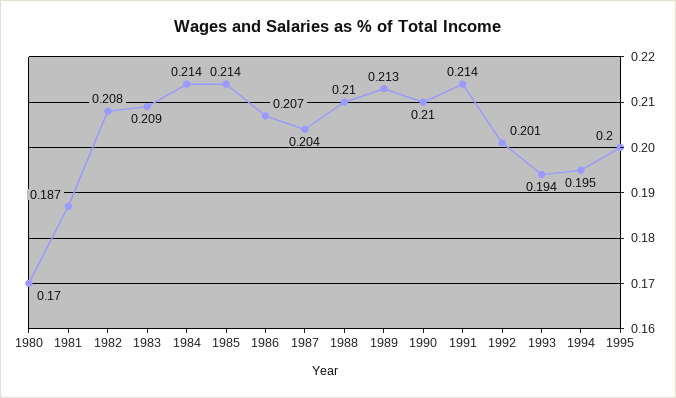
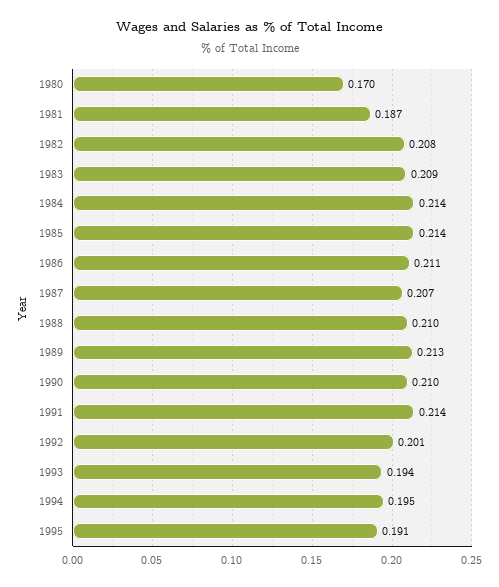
1986: 0.207 -> 0.211
1987: 0.204 -> 0.207
1995: 0.2 -> 0.191

